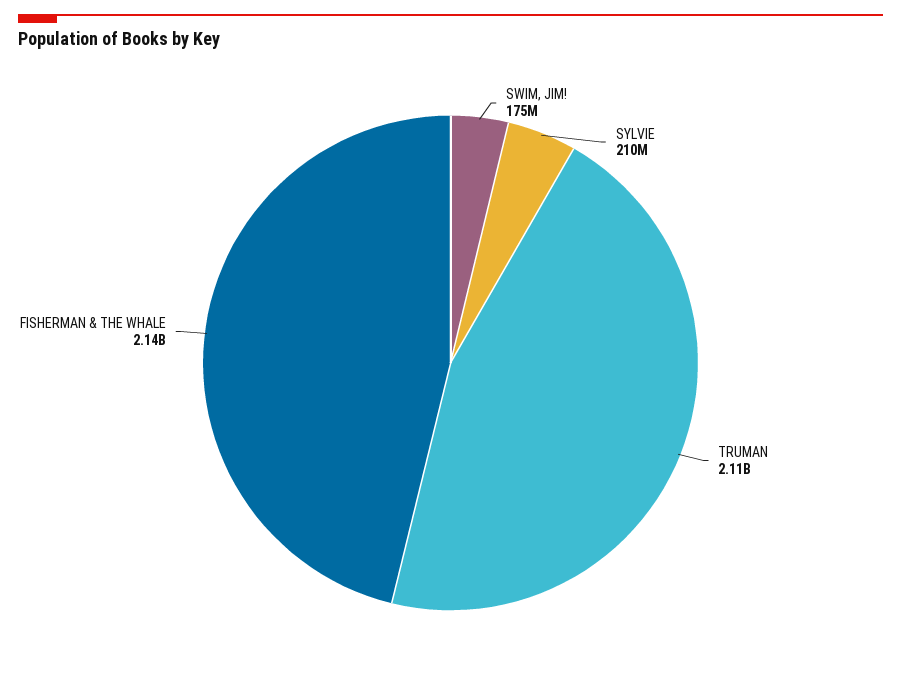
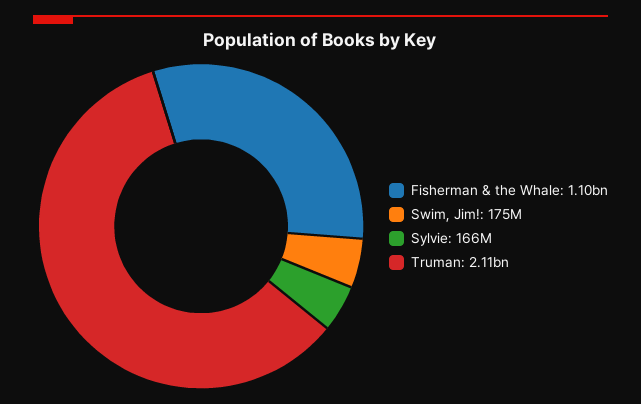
SYLVIE: 210000000 -> 166000000
FISHERMAN & THE WHALE: 2140000000 -> 1100000000

